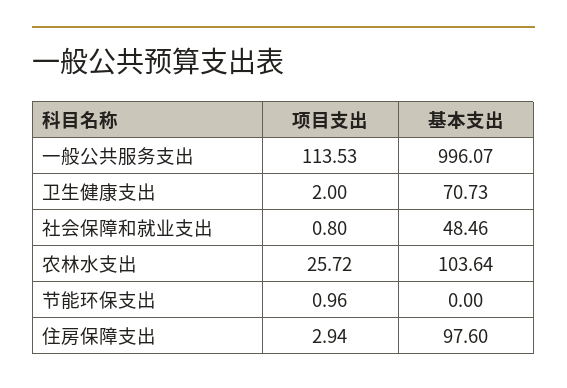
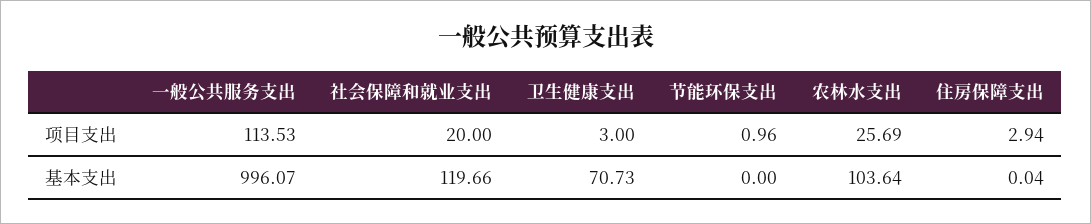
项目支出, 卫生健康支出: 2 -> 3
项目支出, 社会保障和就业支出: 0.8 -> 20
基本支出, 社会保障和就业支出: 48.46 -> 119.66
项目支出, 农林水支出: 25.72 -> 25.69
基本支出, 住房保障支出: 97.6 -> 0.04

